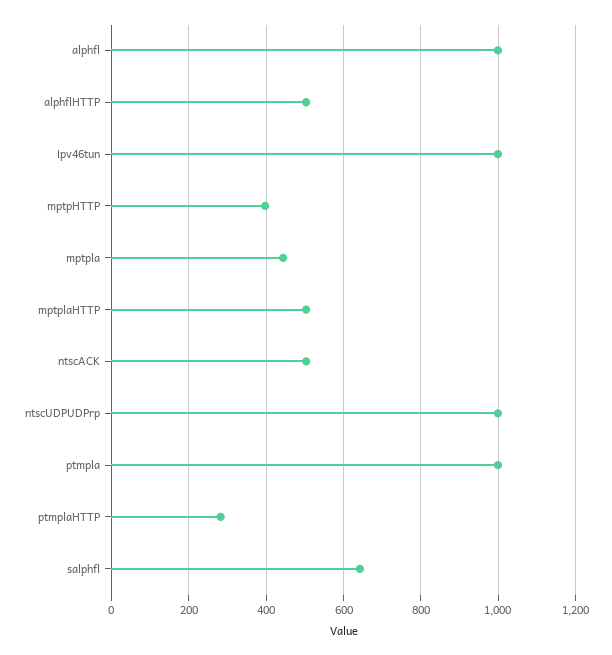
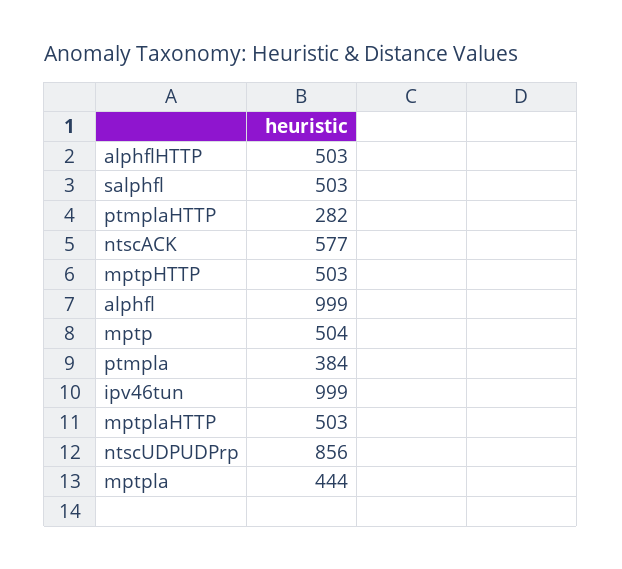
mptpHTTP: 400 -> 503
ntscACK: 500 -> 577
ntscUDPUDPrp: 1000 -> 856
ptmpla: 1000 -> 384
salphfl: 640 -> 503
mptp: none -> 504

